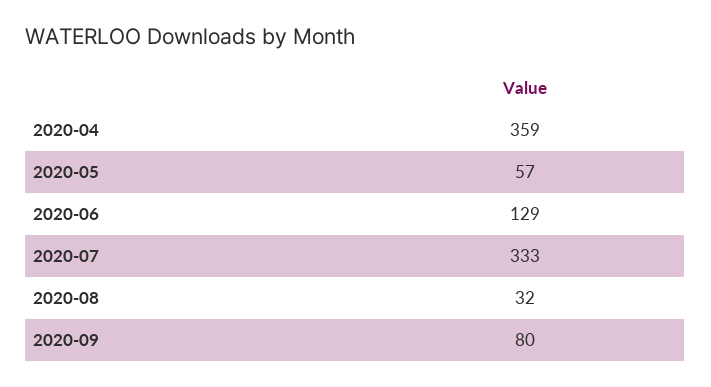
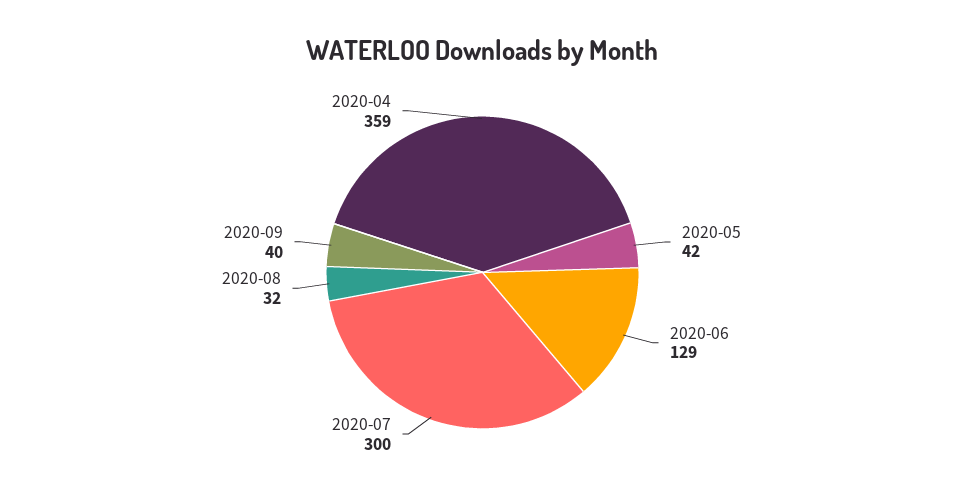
2020-05: 57 -> 42
2020-07: 333 -> 300
2020-09: 80 -> 40

